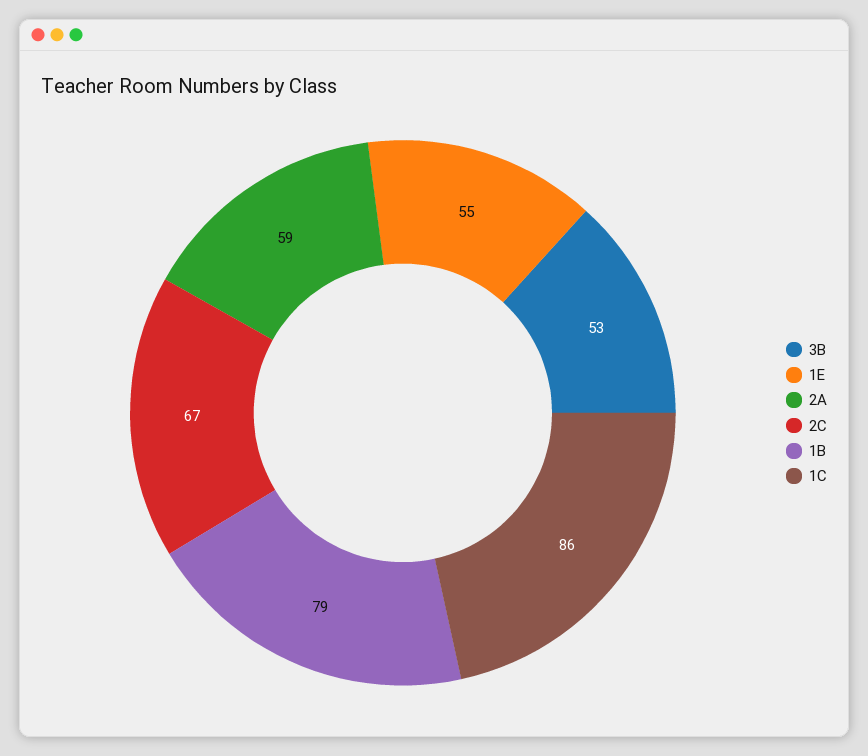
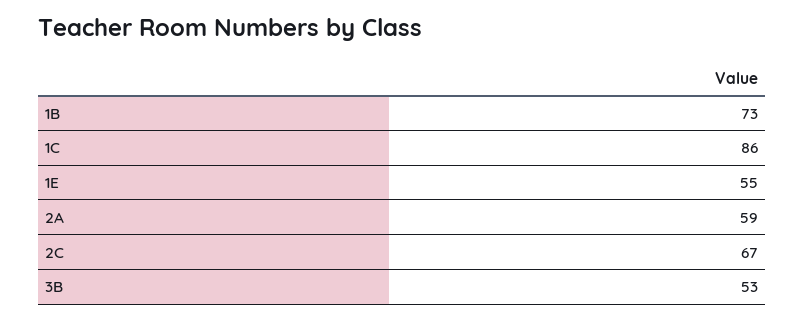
1B: 79 -> 73

